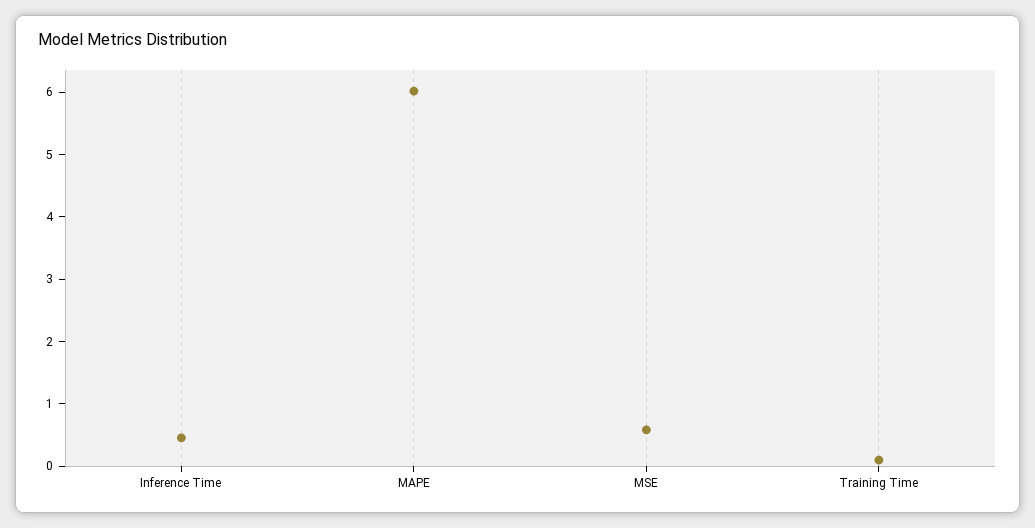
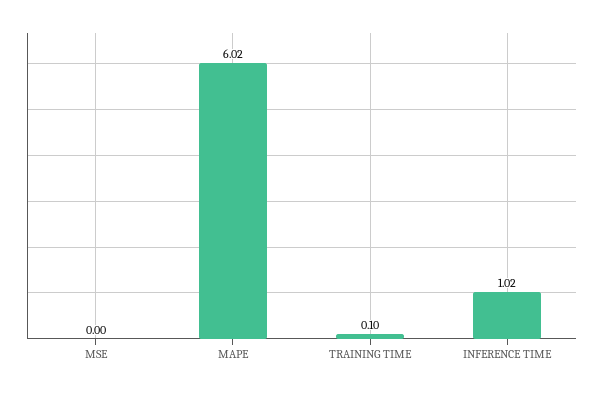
Inference Time: 0.4 -> 1.02
MSE: 0.6 -> 0

